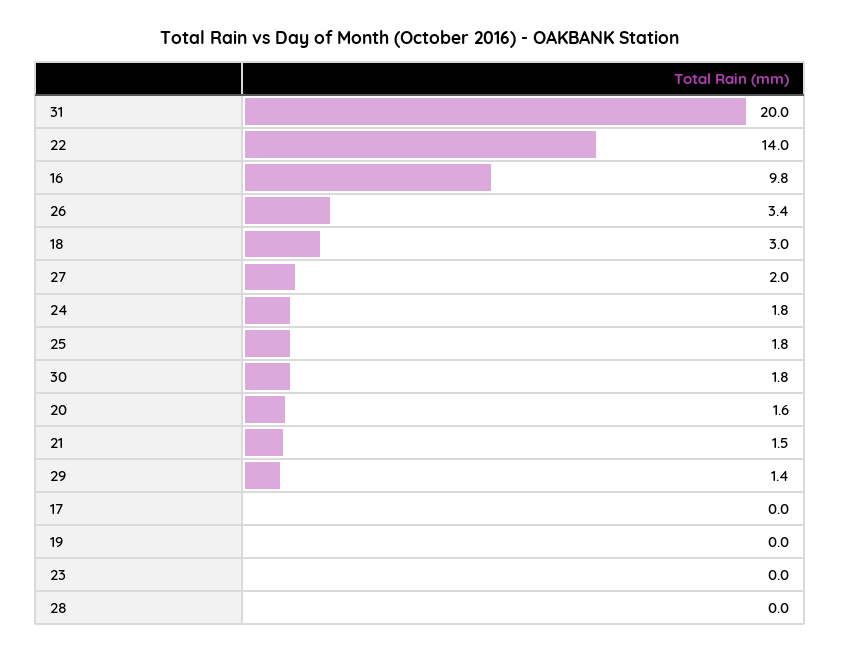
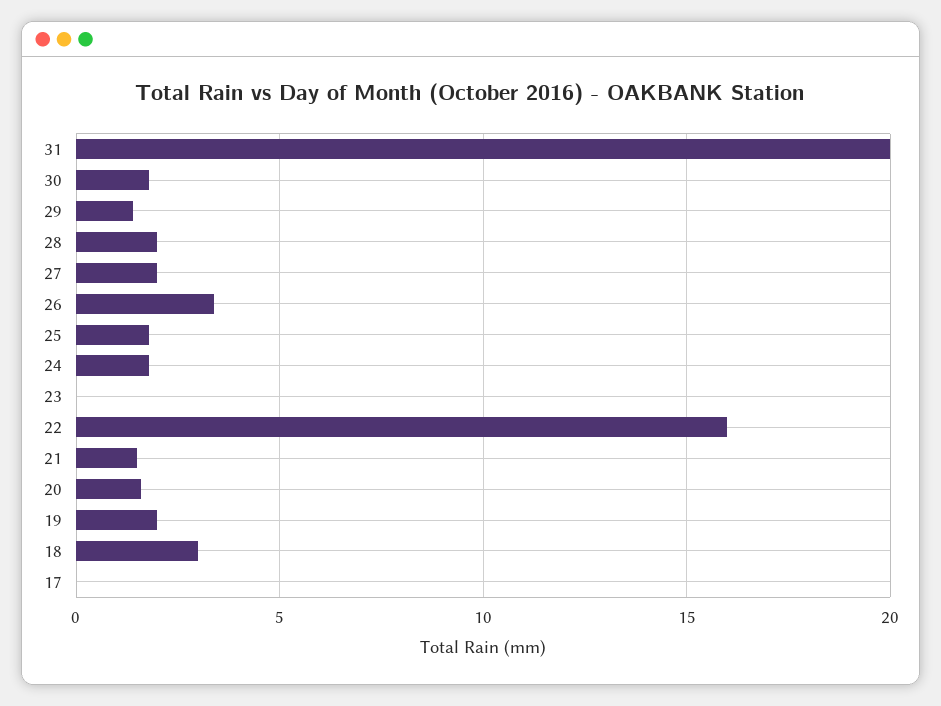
22: 14 -> 16
16: 9.8 -> none
19: 0 -> 2
28: 0 -> 2

